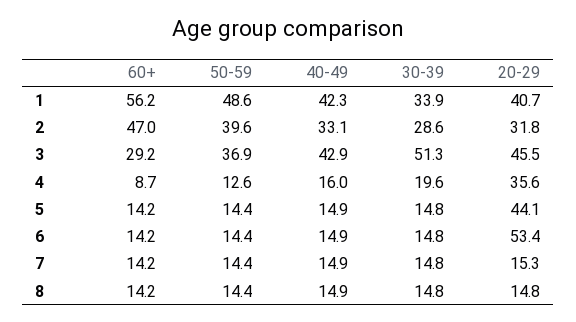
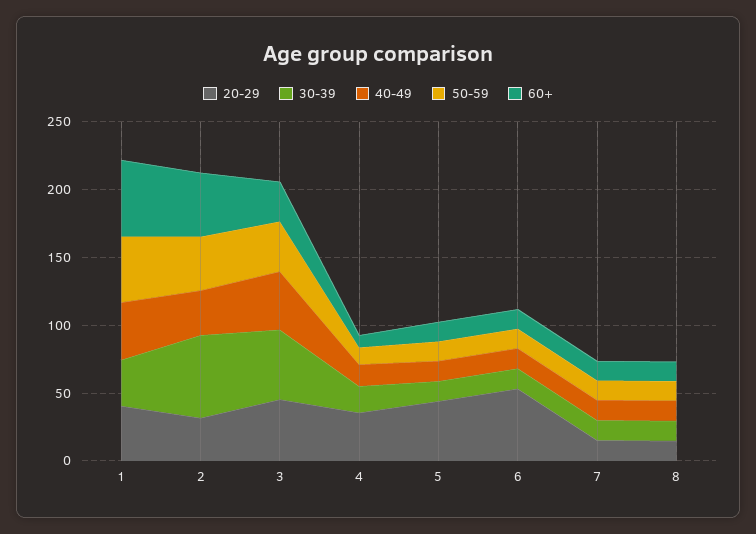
30-39, 2: 28.6 -> 60

